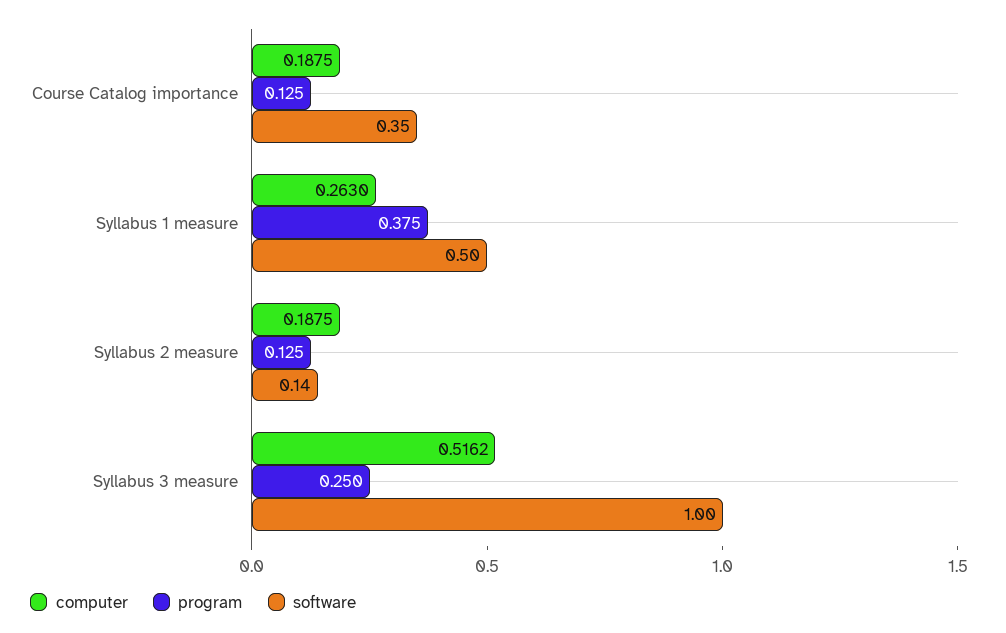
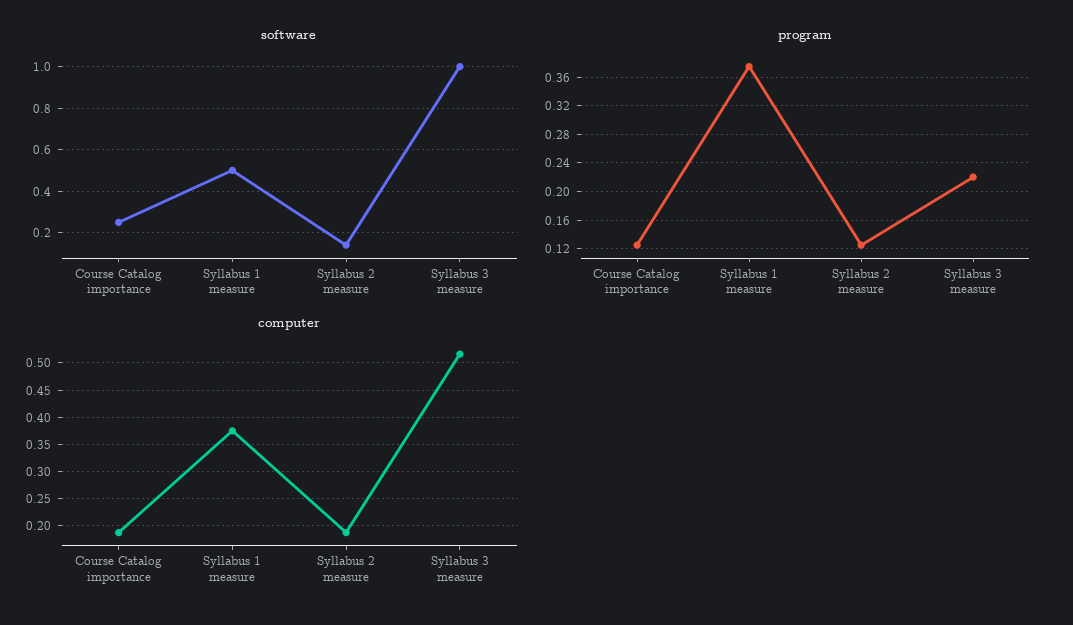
software, Course Catalog importance: 0.35 -> 0.25
computer, Syllabus 1 measure: 0.263 -> 0.375
program, Syllabus 3 measure: 0.25 -> 0.22

